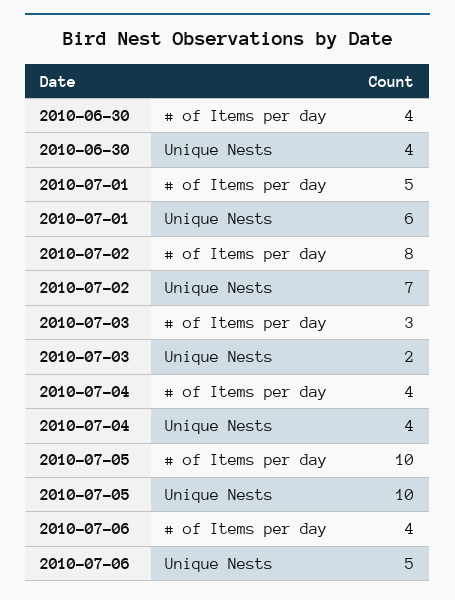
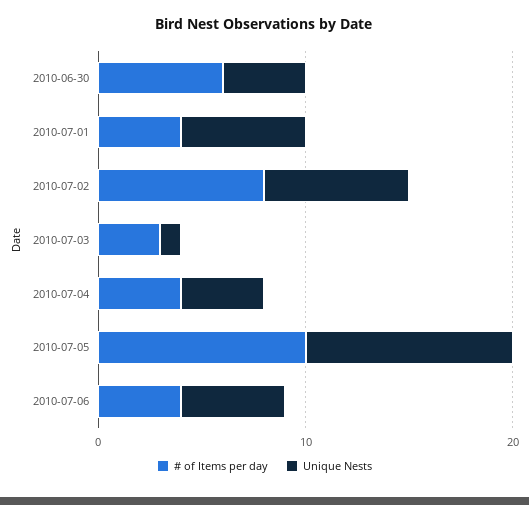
# of Items per day, 2010-06-30: 4 -> 6
# of Items per day, 2010-07-01: 5 -> 4
Unique Nests, 2010-07-03: 2 -> 1

